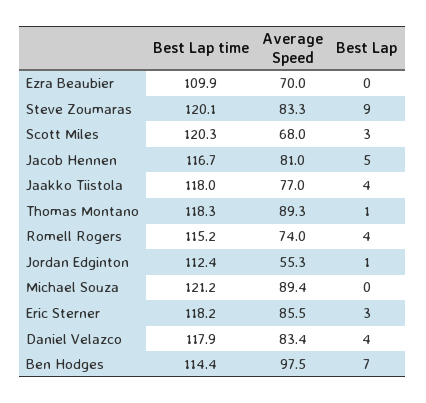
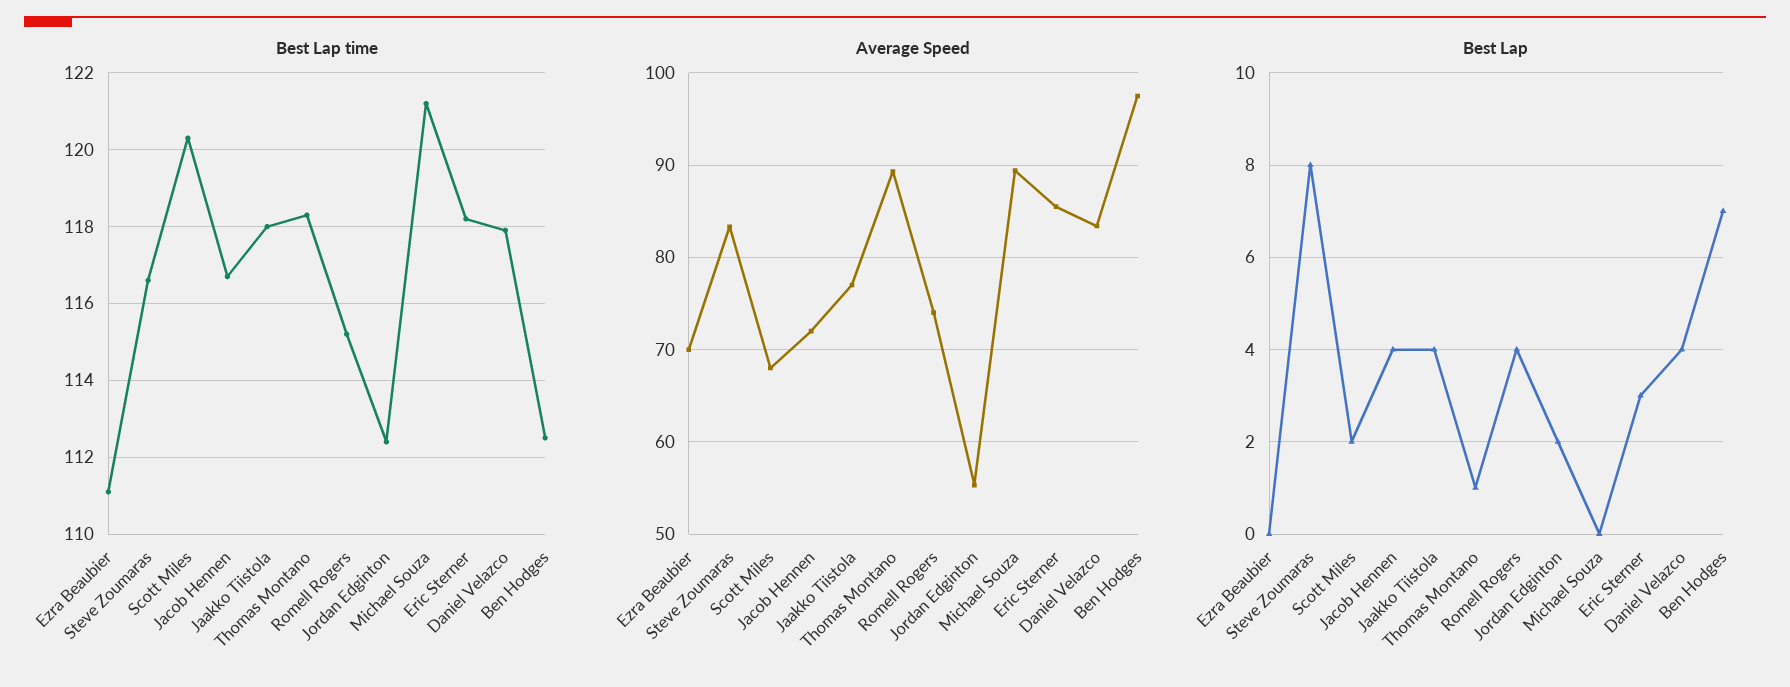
Best Lap time, Ezra Beaubier: 109.9 -> 111
Best Lap time, Steve Zoumaras: 120.1 -> 116.5
Best Lap, Steve Zoumaras: 9 -> 8
Best Lap, Scott Miles: 3 -> 2
Average Speed, Jacob Hennen: 81 -> 72
Best Lap, Jacob Hennen: 5 -> 4
Best Lap, Jordan Edginton: 1 -> 2
Best Lap time, Ben Hodges: 114.4 -> 112.5

